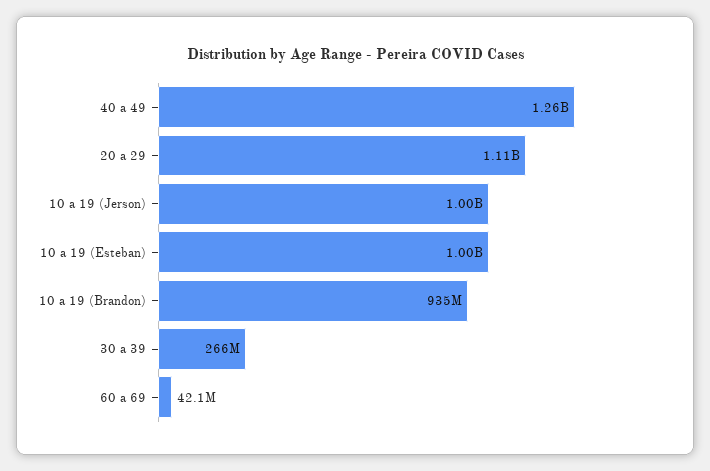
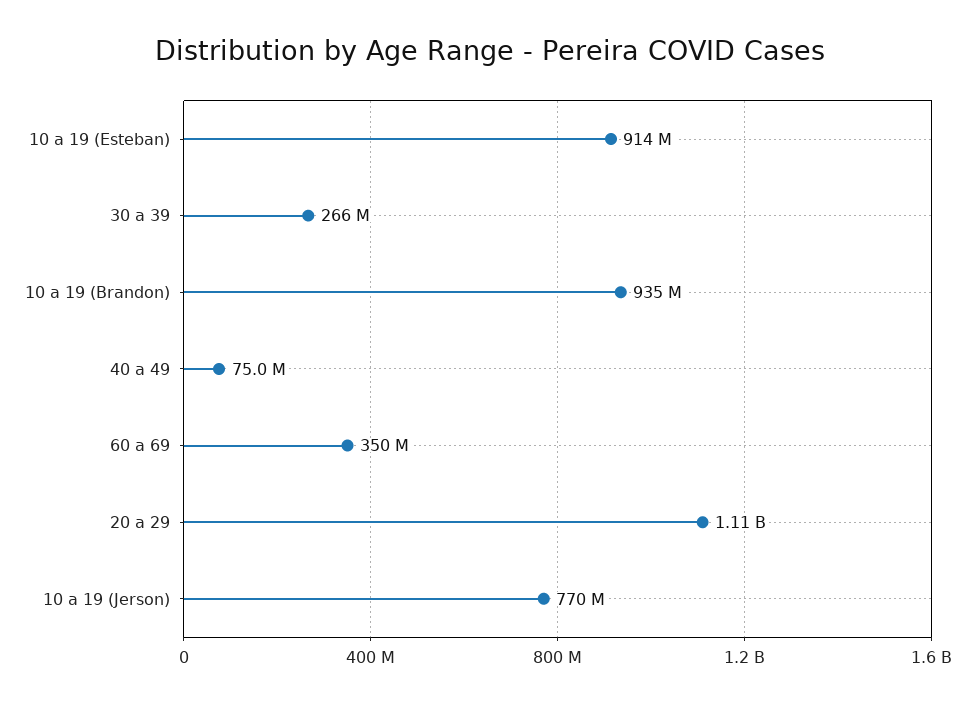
40 a 49: 1260000000 -> 75000000
10 a 19 (Jerson): 1000000000 -> 770000000
10 a 19 (Esteban): 1000000000 -> 914000000
60 a 69: 42100000 -> 350000000

